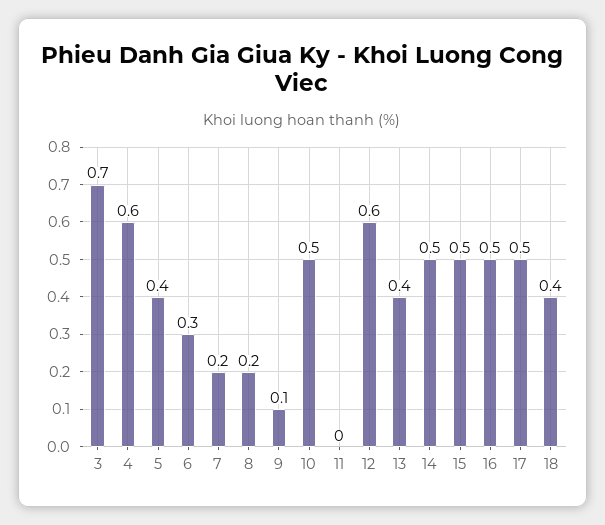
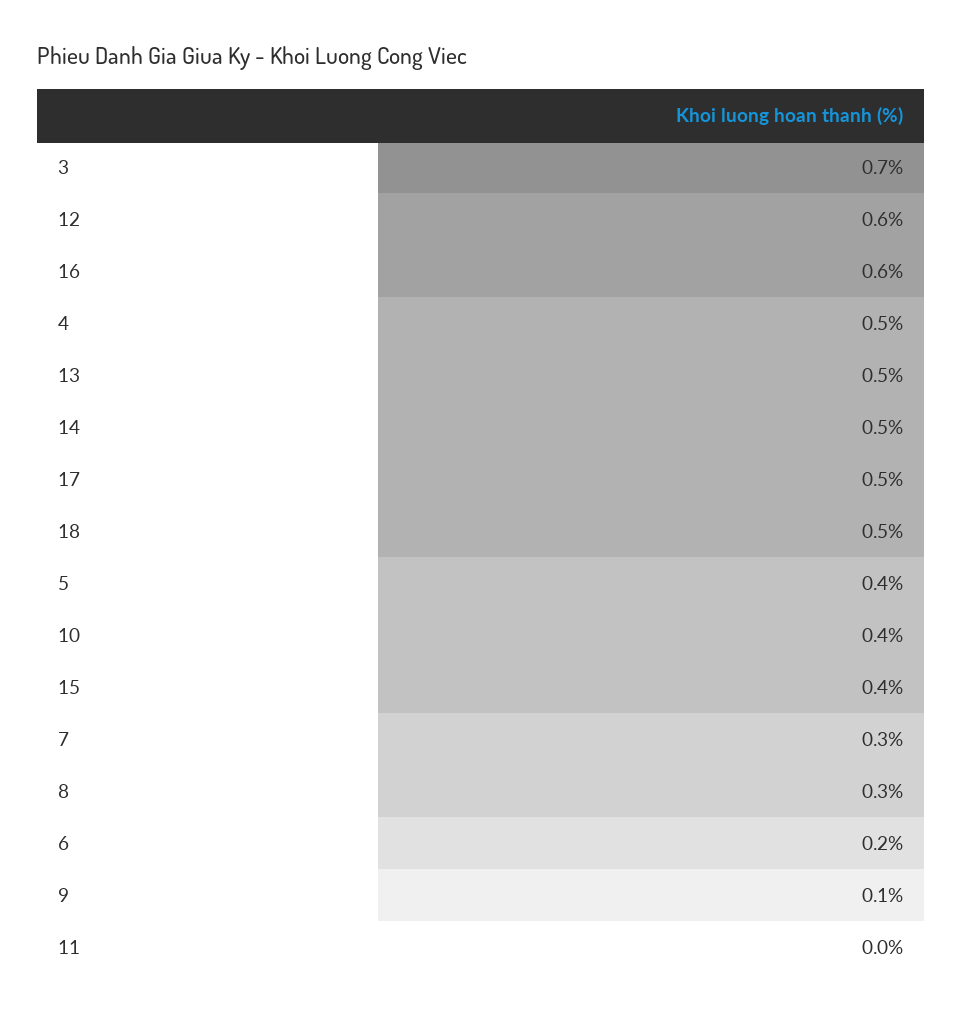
4: 0.6 -> 0.5
6: 0.3 -> 0.2
7: 0.2 -> 0.3
8: 0.2 -> 0.3
10: 0.5 -> 0.4
13: 0.4 -> 0.5
15: 0.5 -> 0.4
16: 0.5 -> 0.6
18: 0.4 -> 0.5

